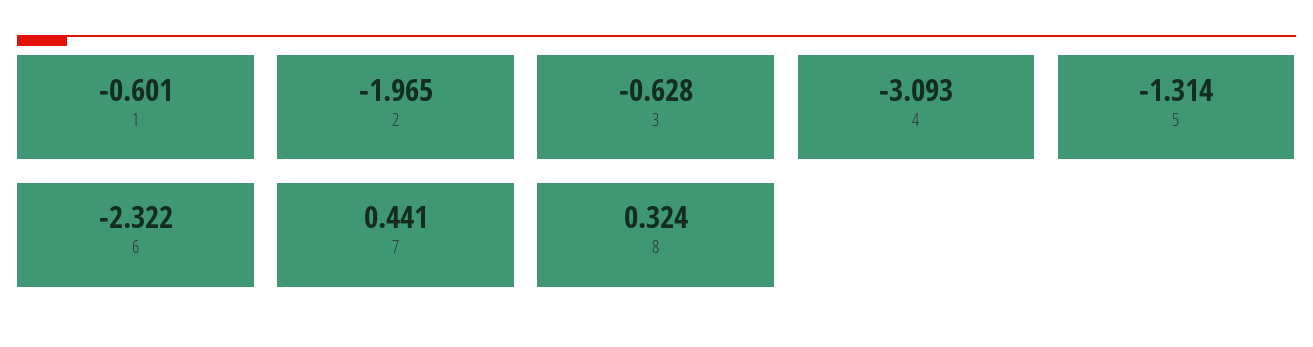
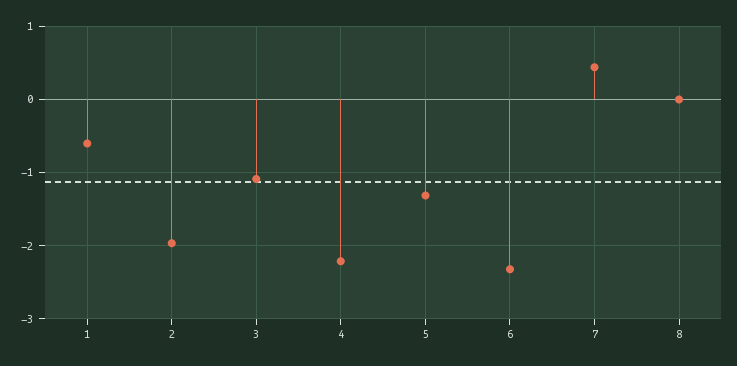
3: -0.628 -> -1.1
4: -3.093 -> -2.2
8: 0.324 -> 0

